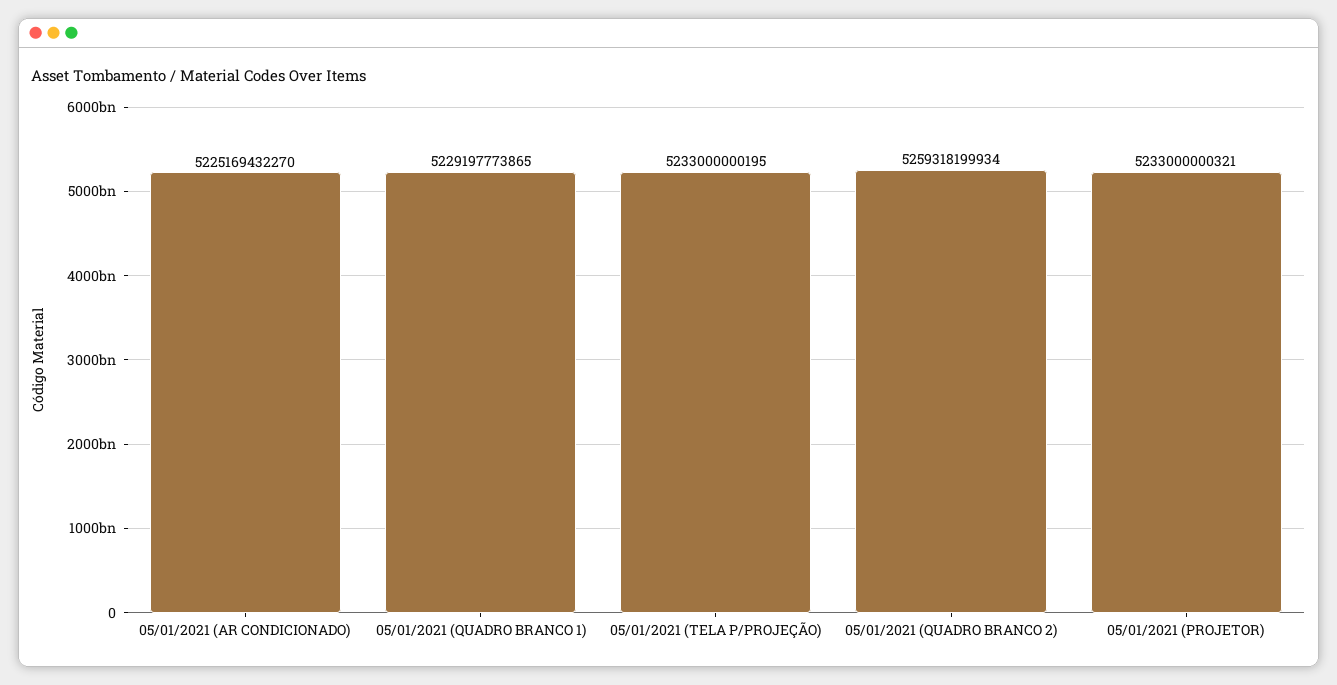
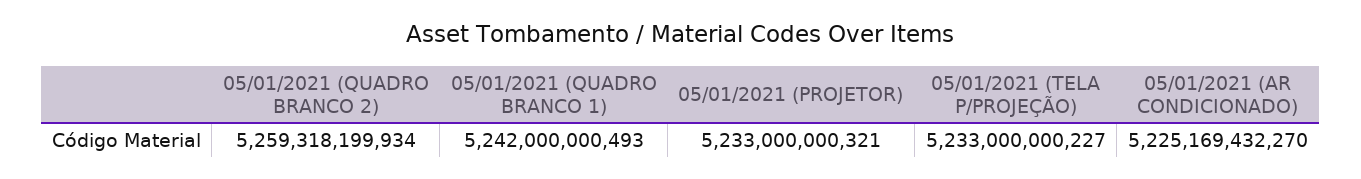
05/01/2021 (QUADRO BRANCO 1): 5229197773865 -> 5242000000493
05/01/2021 (TELA P/PROJEÇÃO): 5233000000195 -> 5233000000227

